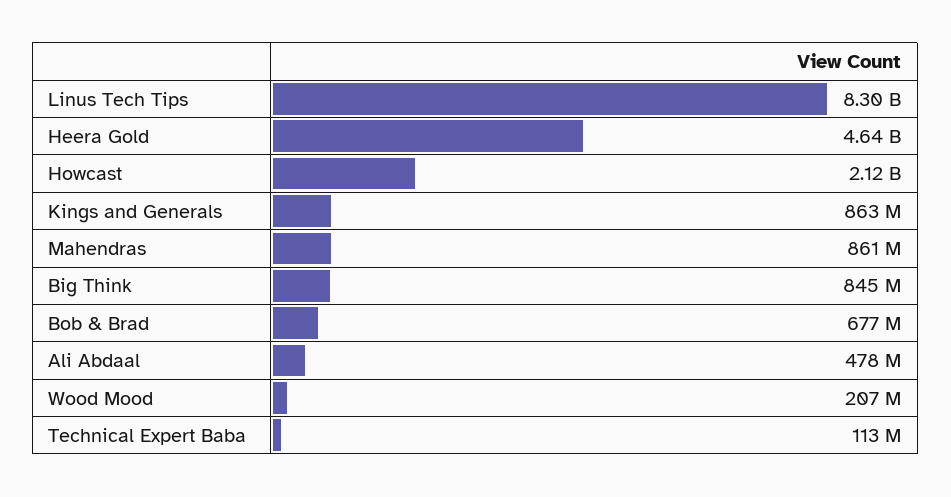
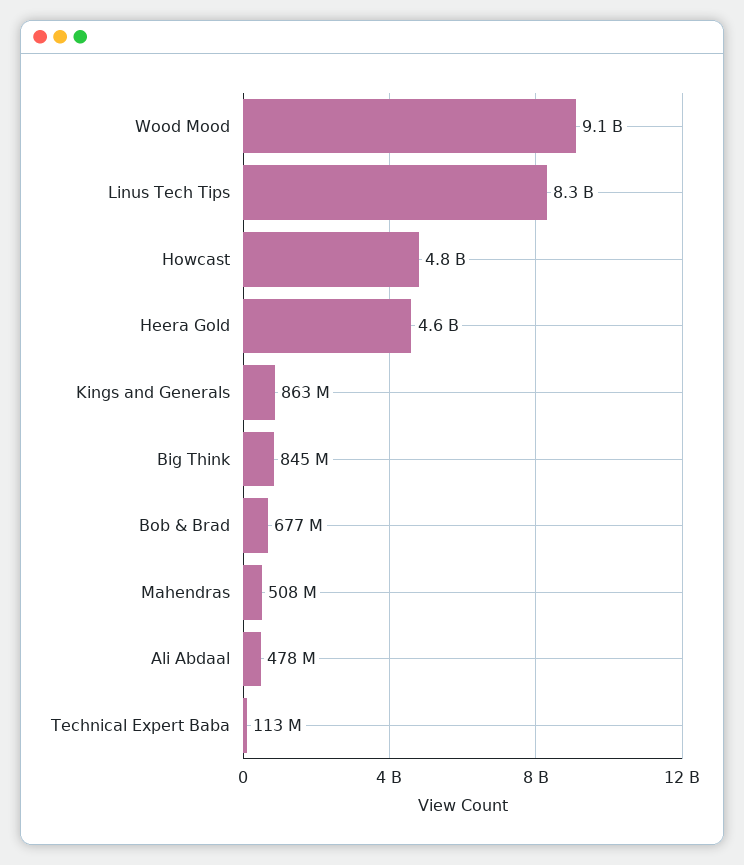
Howcast: 2120000000 -> 4800000000
Mahendras: 861000000 -> 508000000
Wood Mood: 207000000 -> 9100000000

